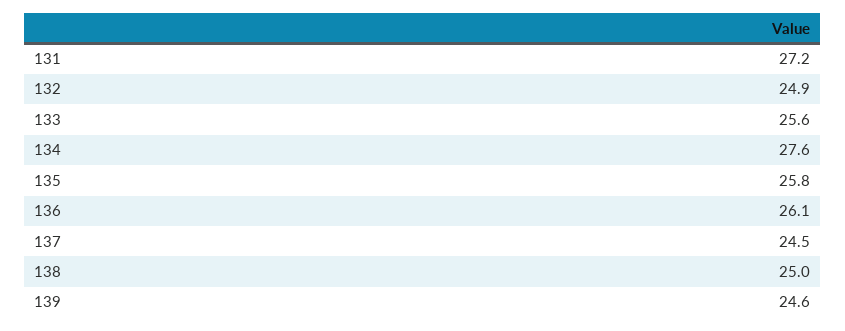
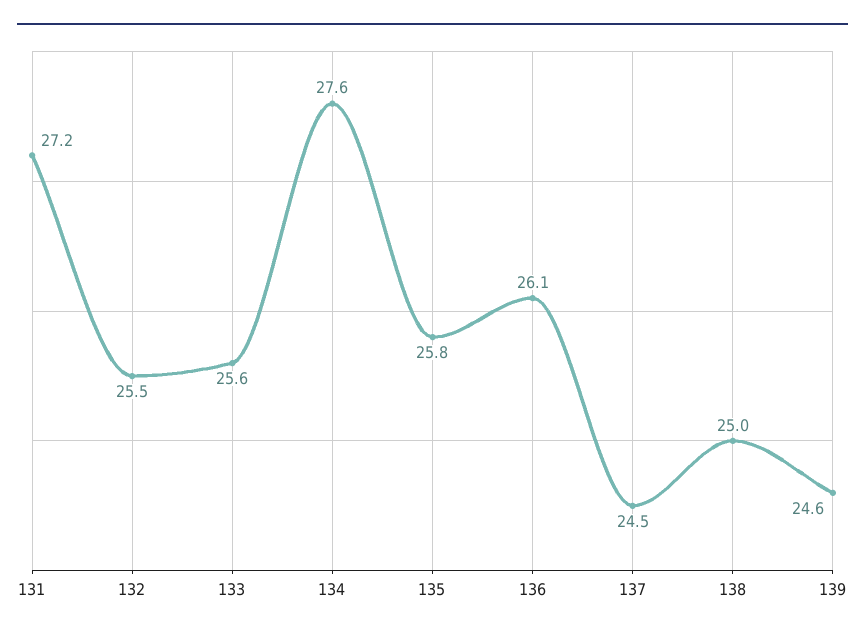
132: 24.9 -> 25.5

